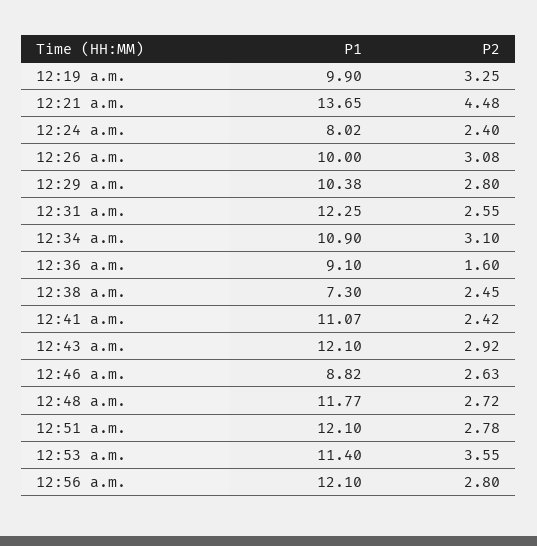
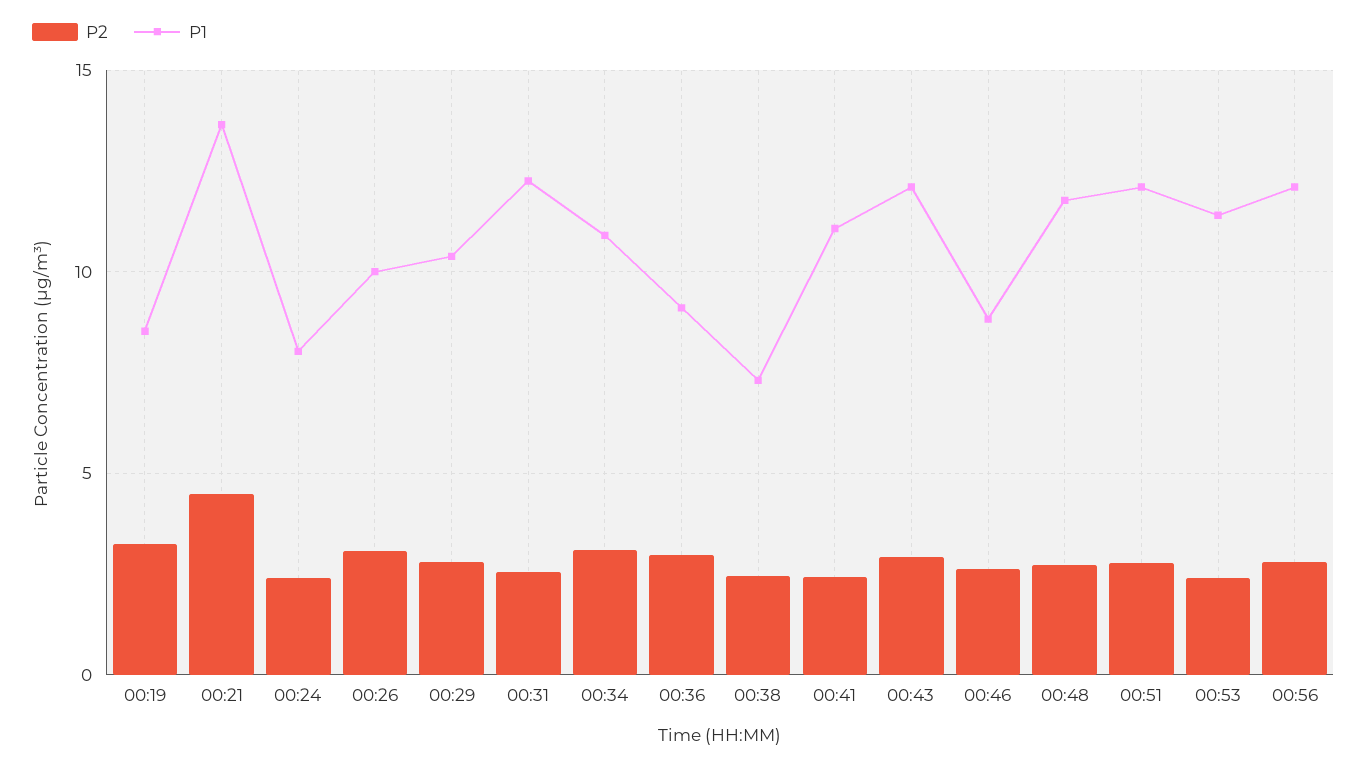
P1, 12:19 a.m.: 9.9 -> 8.5
P2, 12:36 a.m.: 1.6 -> 3
P2, 12:53 a.m.: 3.55 -> 2.5

